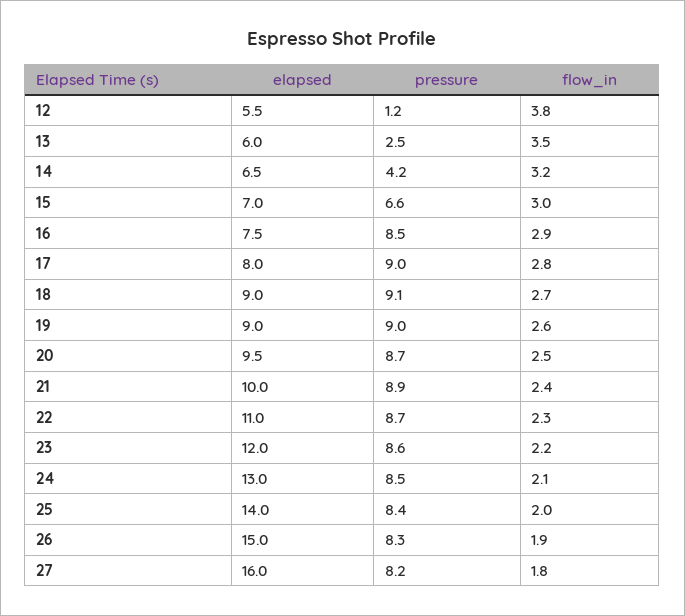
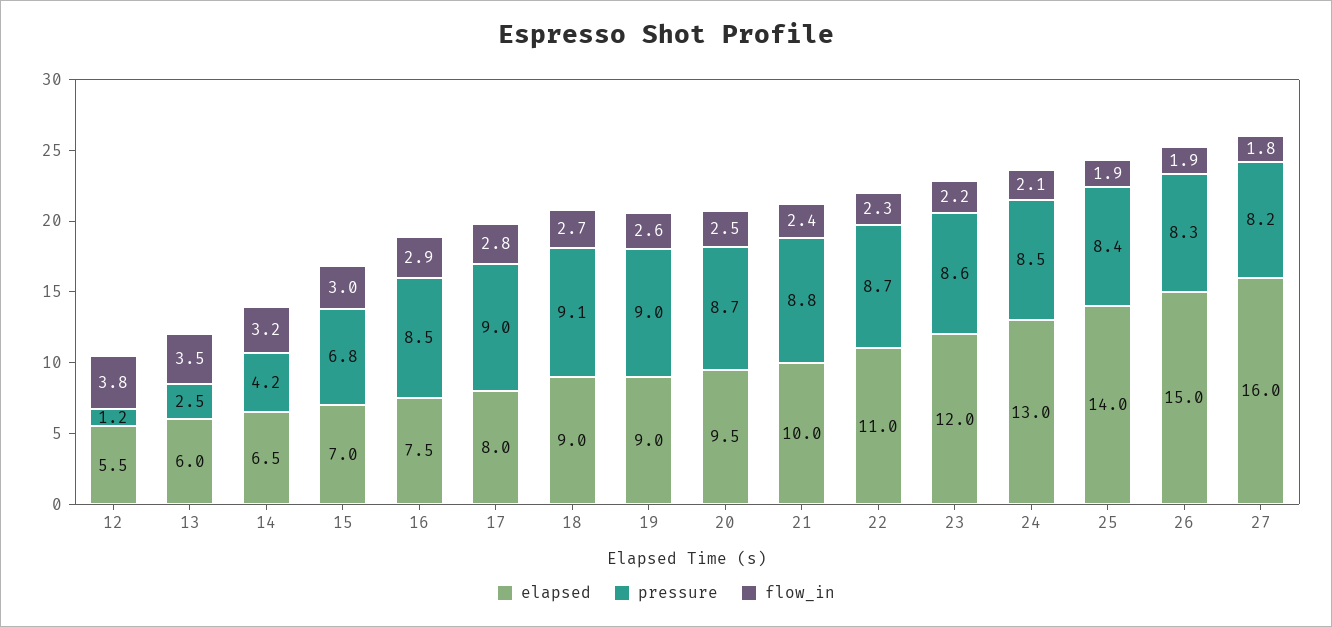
pressure, 15: 6.6 -> 6.8
pressure, 21: 8.9 -> 8.8
flow_in, 25: 2 -> 1.9

